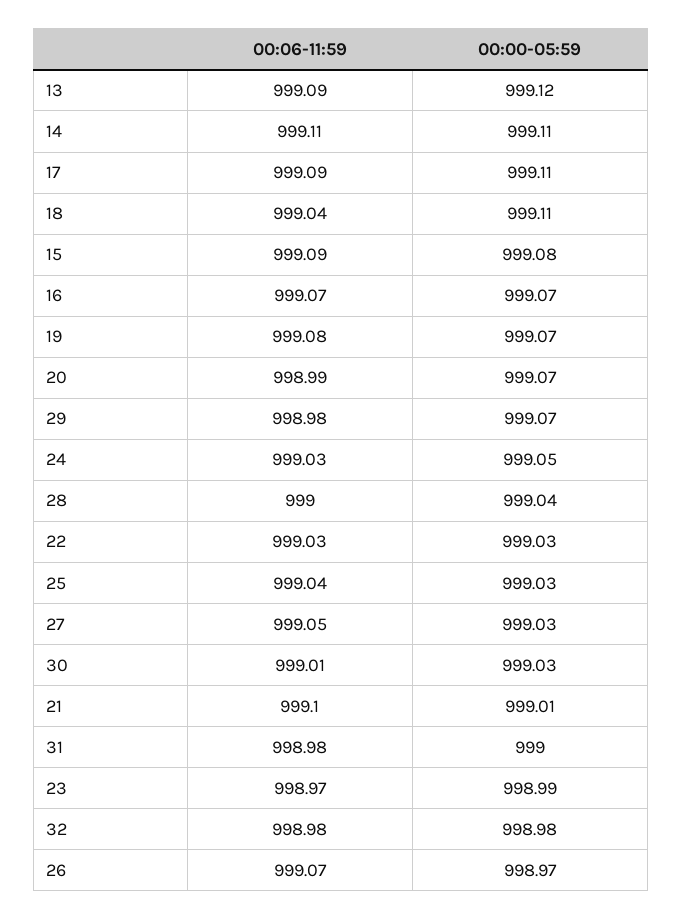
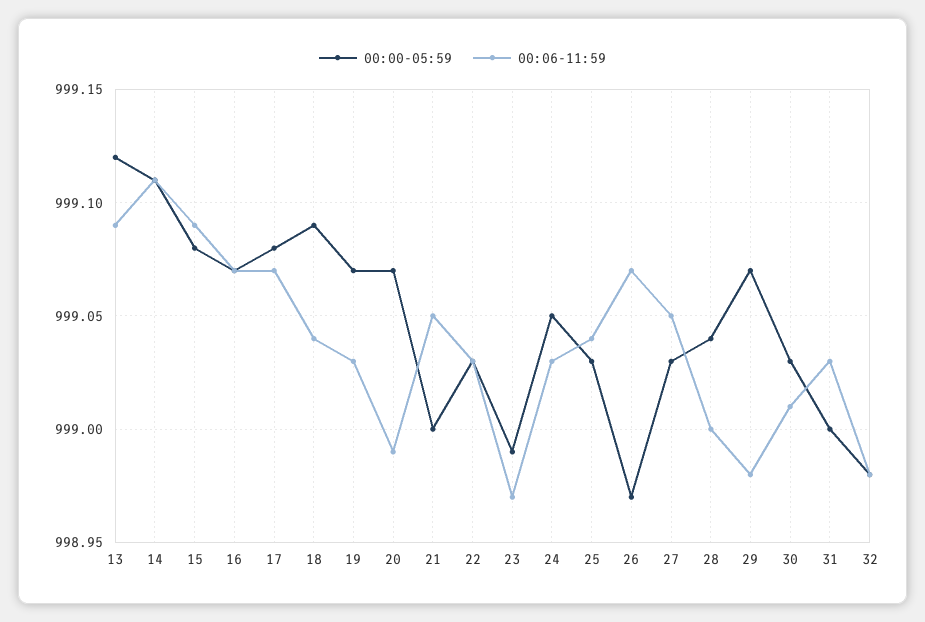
00:06-11:59, 17: 999.09 -> 999.07
00:00-05:59, 17: 999.11 -> 999.08
00:00-05:59, 18: 999.11 -> 999.09
00:06-11:59, 19: 999.08 -> 999.03
00:06-11:59, 21: 999.1 -> 999.05
00:00-05:59, 21: 999.01 -> 999
00:06-11:59, 31: 998.98 -> 999.03

